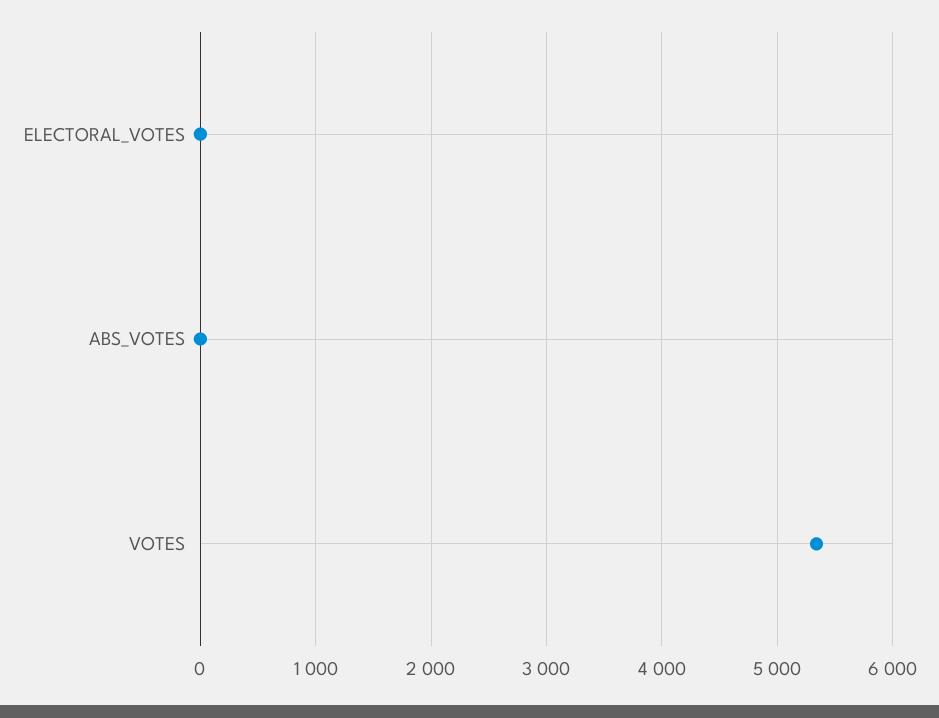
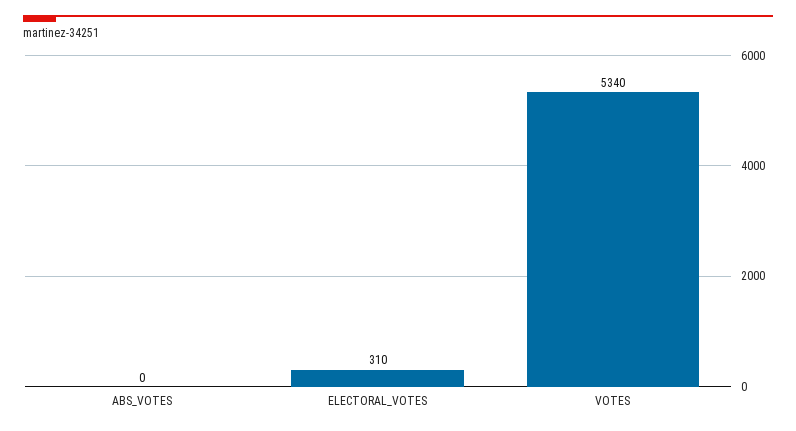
ELECTORAL_VOTES: 0 -> 310

